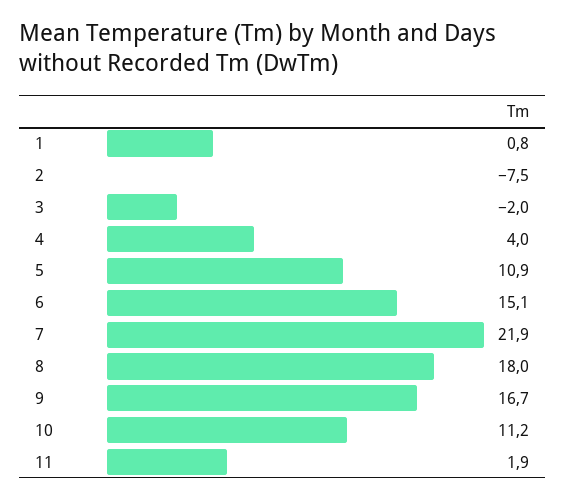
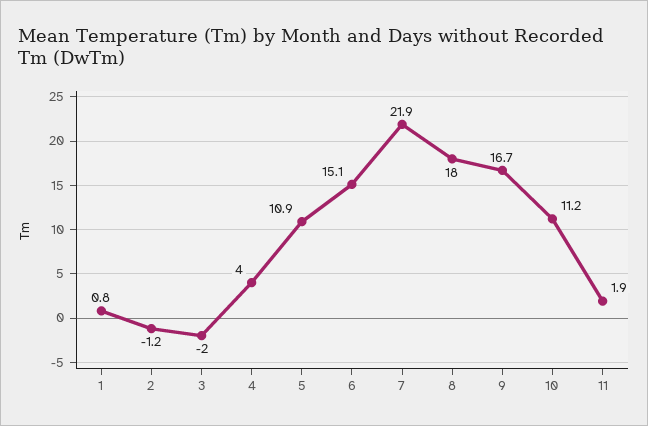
2: -7.5 -> -1.2

